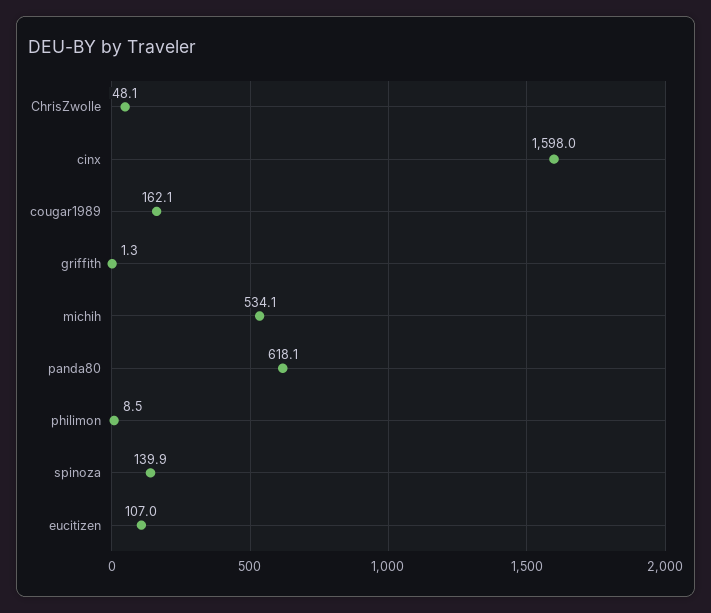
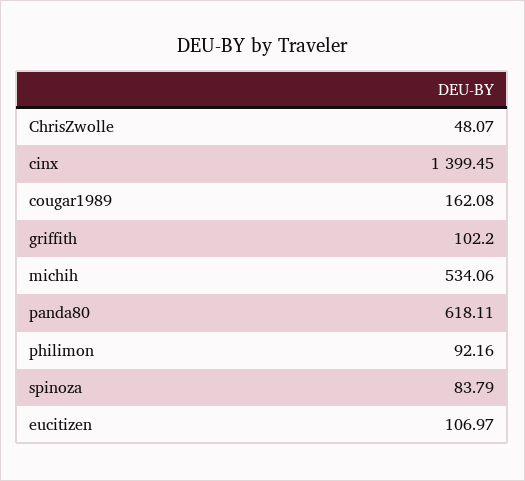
cinx: 1598 -> 1399.45
griffith: 1.3 -> 102.2
philimon: 8.5 -> 92.16
spinoza: 139.9 -> 83.79

